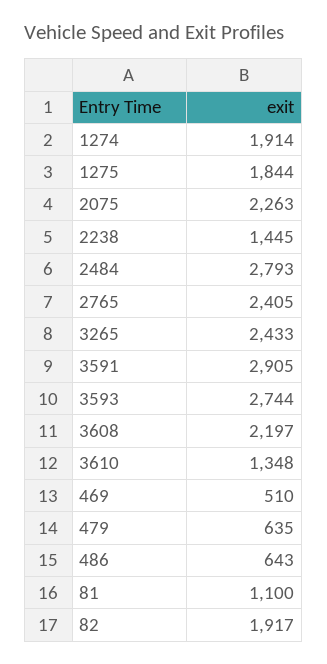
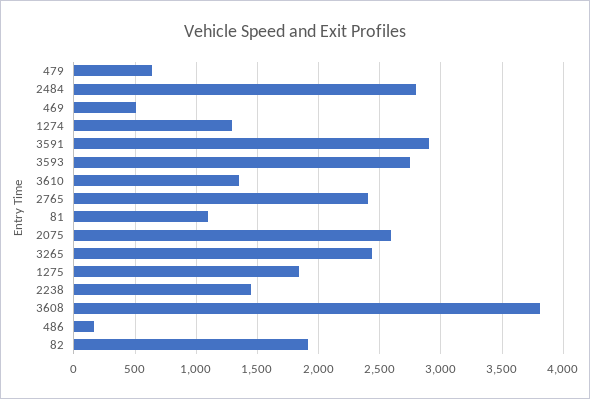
1274: 1914 -> 1300
2075: 2263 -> 2600
3608: 2197 -> 3800
486: 643 -> 150

